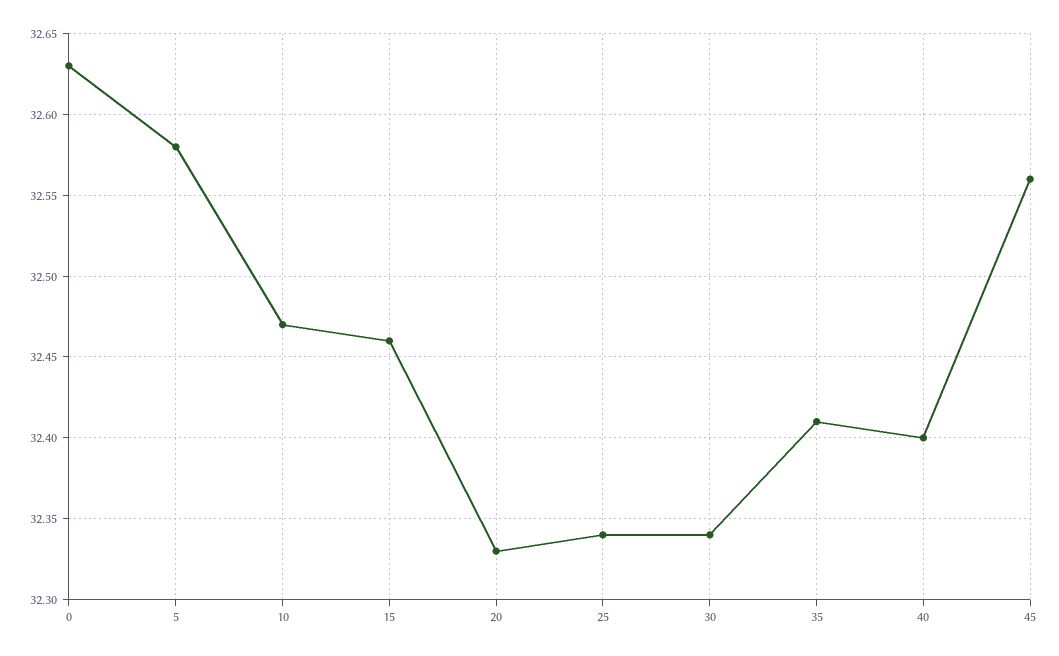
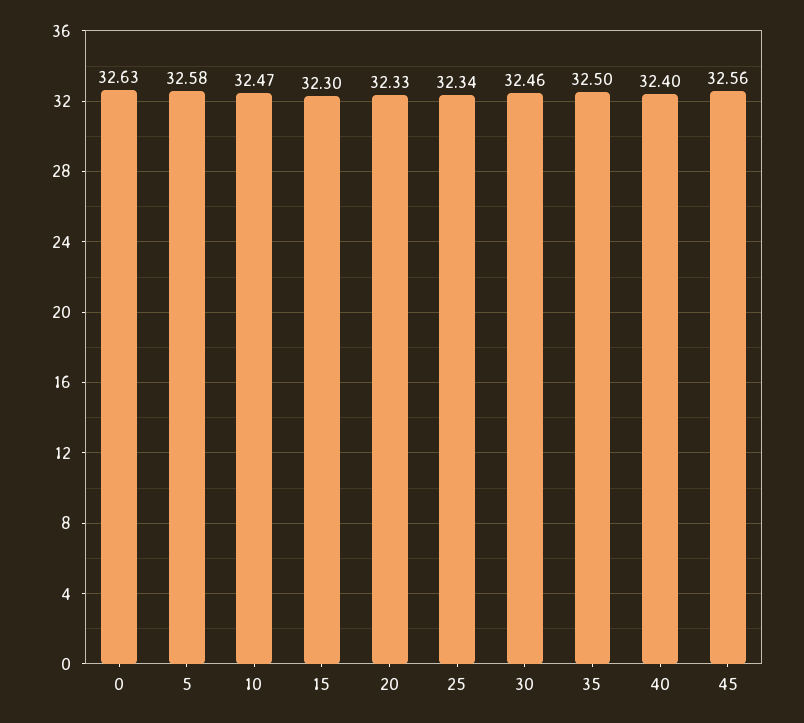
15: 32.46 -> 32.3
30: 32.34 -> 32.46
35: 32.41 -> 32.5

